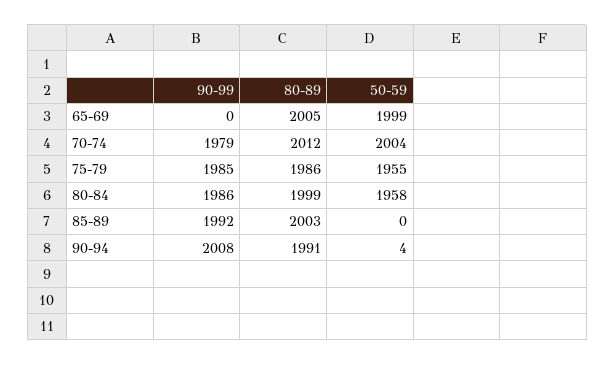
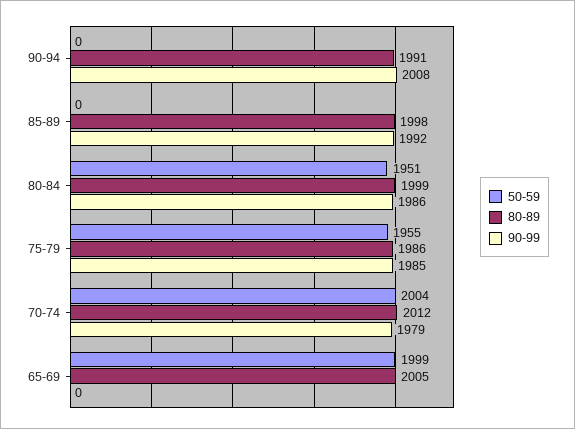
50-59, 80-84: 1958 -> 1951
80-89, 85-89: 2003 -> 1998
50-59, 90-94: 4 -> 0

